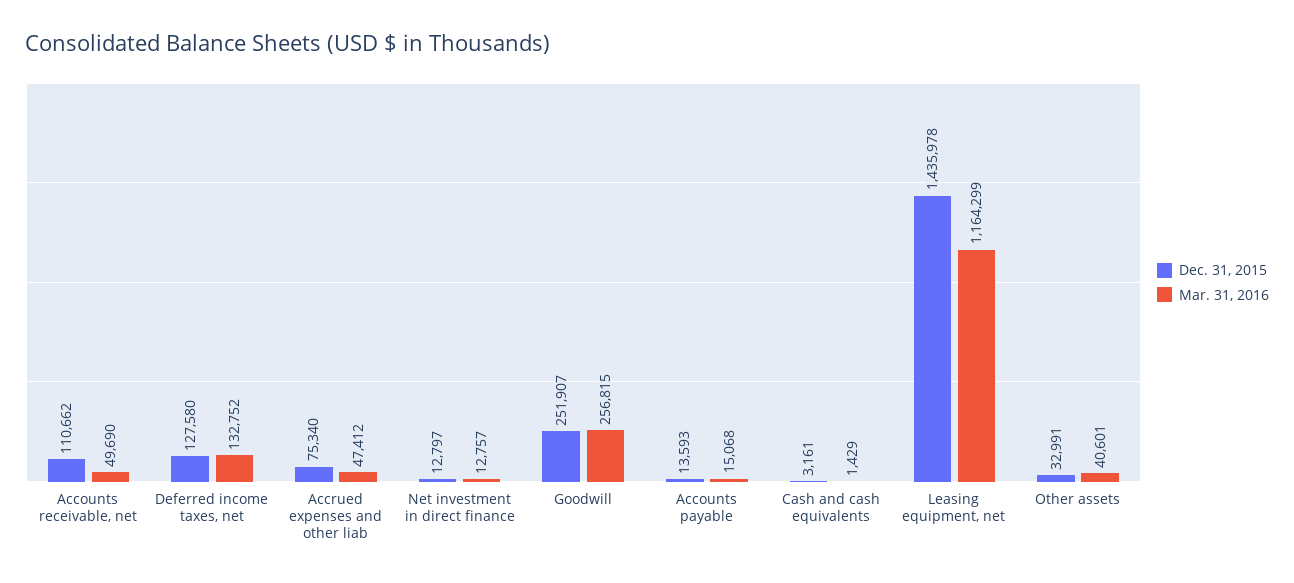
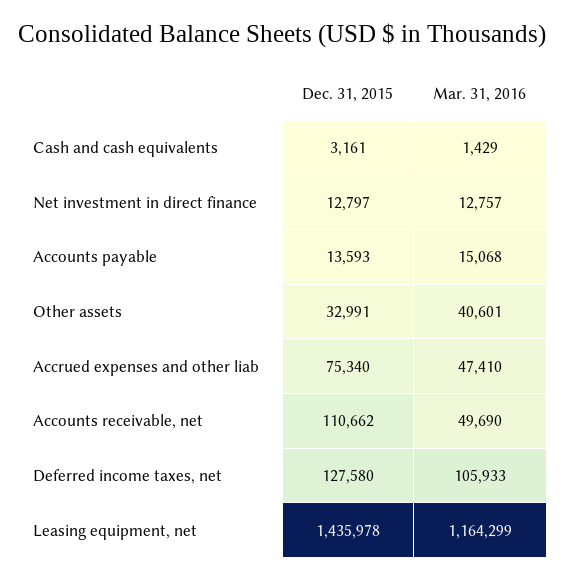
Mar. 31, 2016, Deferred income taxes, net: 132752 -> 105933
Mar. 31, 2016, Accrued expenses and other liab: 47412 -> 47410
Dec. 31, 2015, Goodwill: 251907 -> none
Mar. 31, 2016, Goodwill: 256815 -> none

